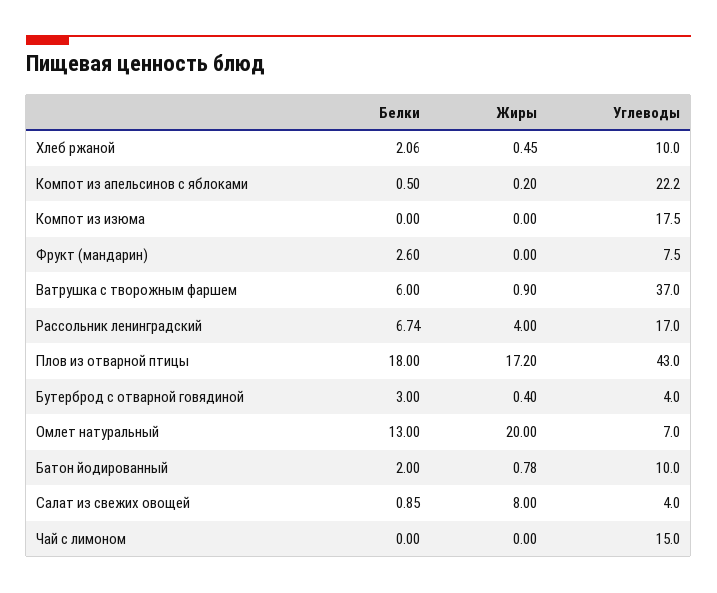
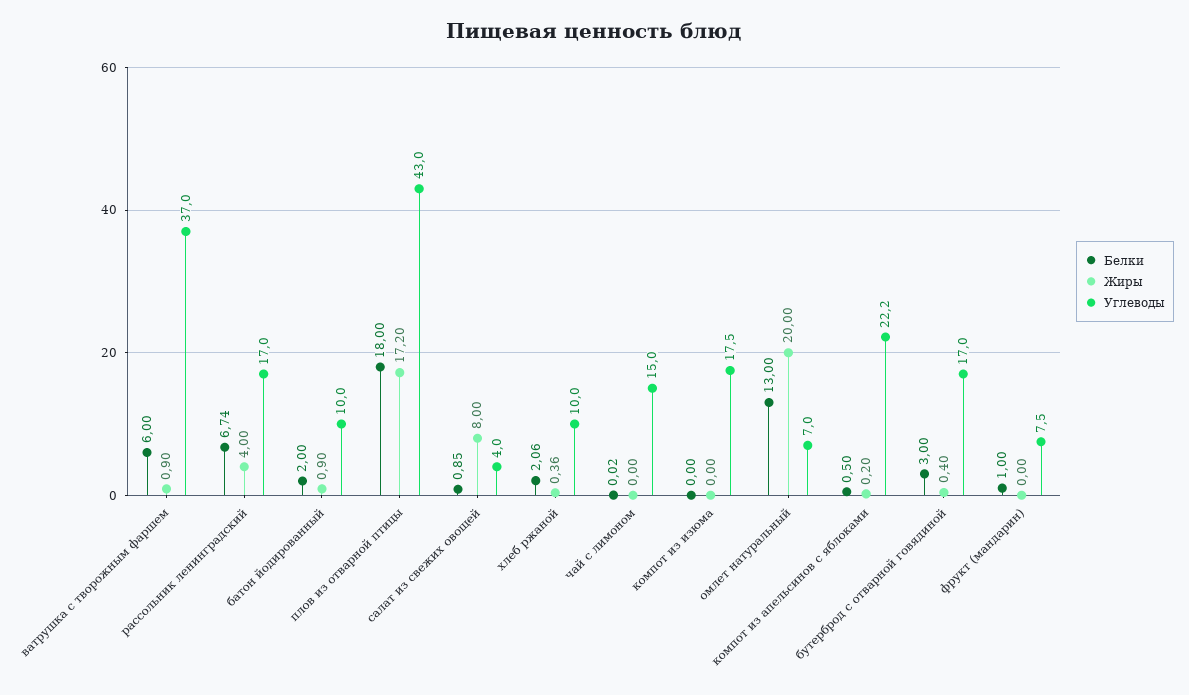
Жиры, Хлеб ржаной: 0.45 -> 0.36
Белки, Фрукт (мандарин): 2.6 -> 1
Углеводы, Бутерброд с отварной говядиной: 4 -> 17
Жиры, Батон йодированный: 0.78 -> 0.9
Белки, Чай с лимоном: 0 -> 0.02

